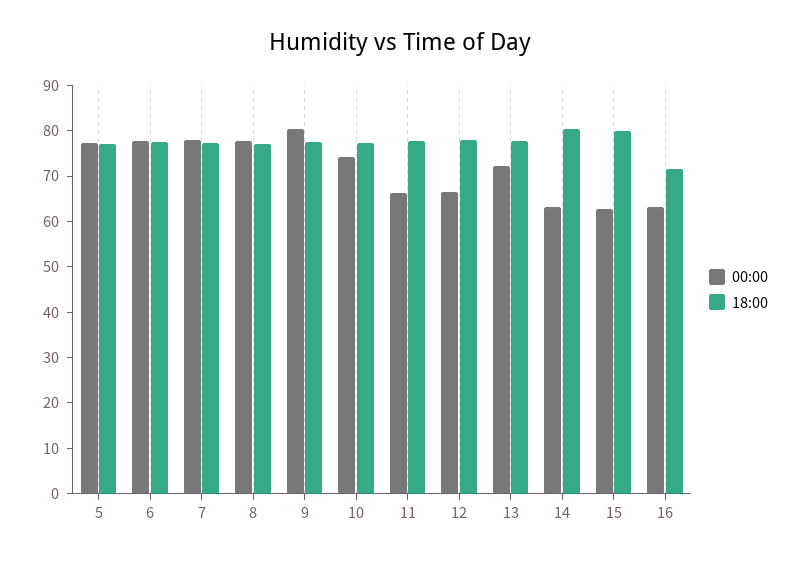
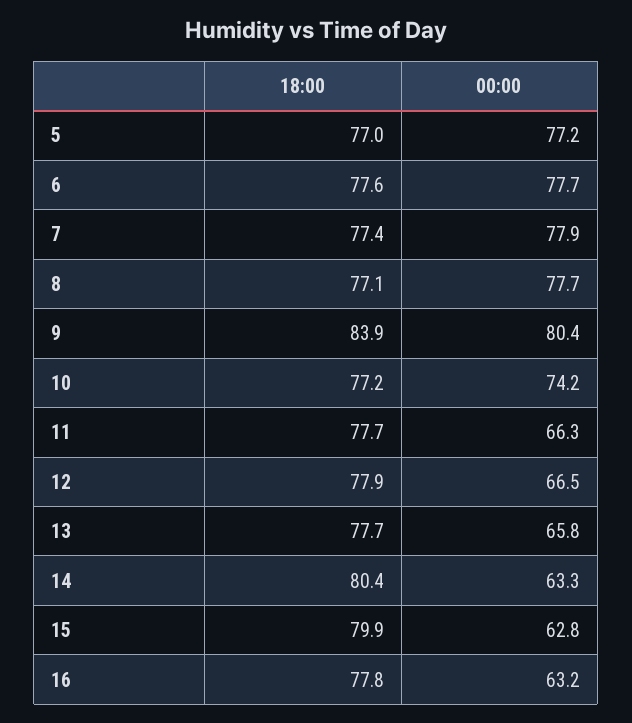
18:00, 9: 78 -> 83.9
00:00, 13: 72 -> 65.8
18:00, 16: 72 -> 77.8

